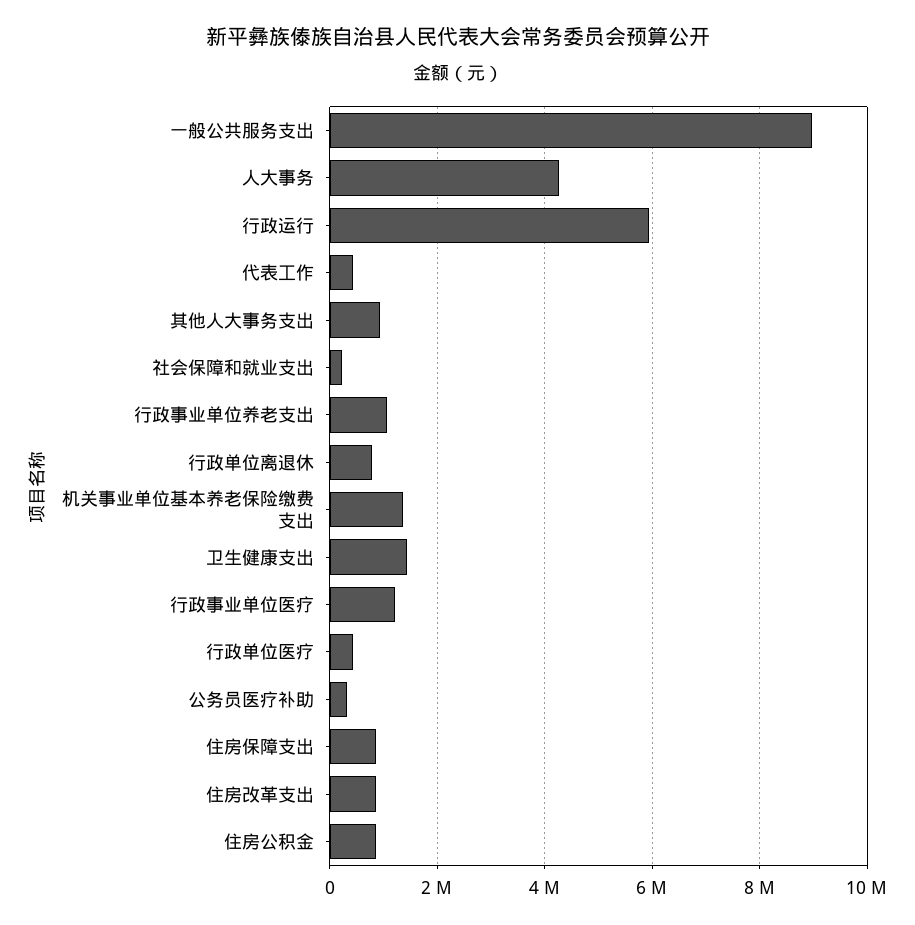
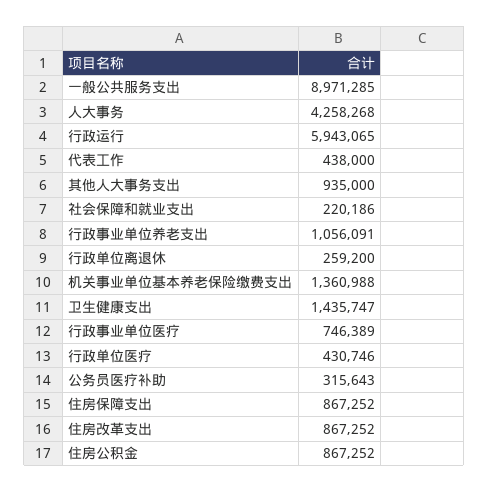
行政单位离退休: 800000 -> 259200
行政事业单位医疗: 1200000 -> 746389

